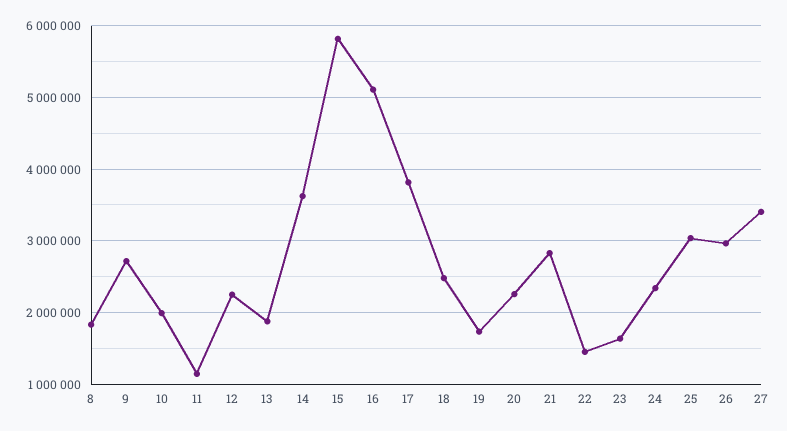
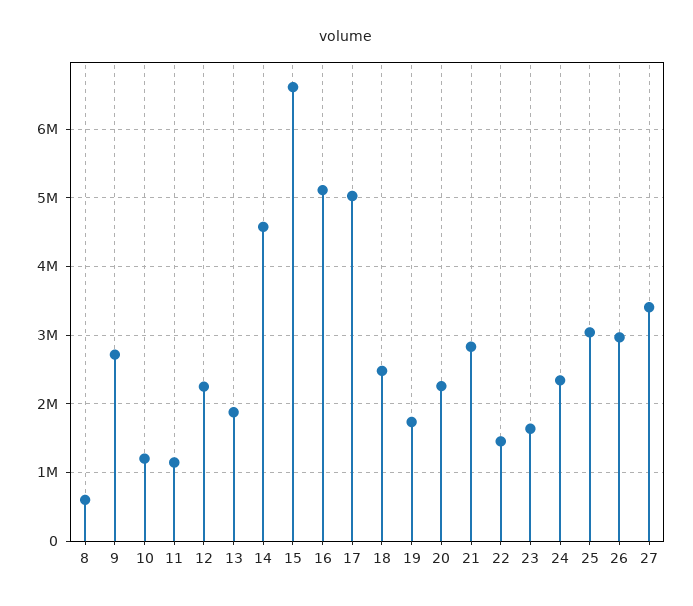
8: 1800000 -> 600000
10: 2000000 -> 1200000
14: 3600000 -> 4600000
15: 5800000 -> 6600000
17: 3800000 -> 5000000

